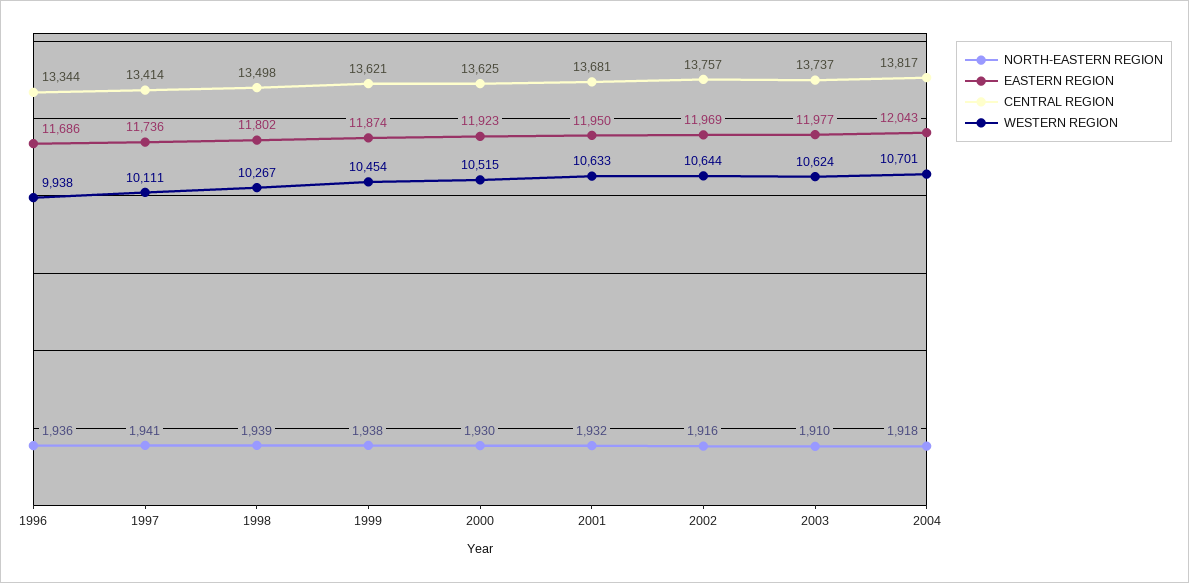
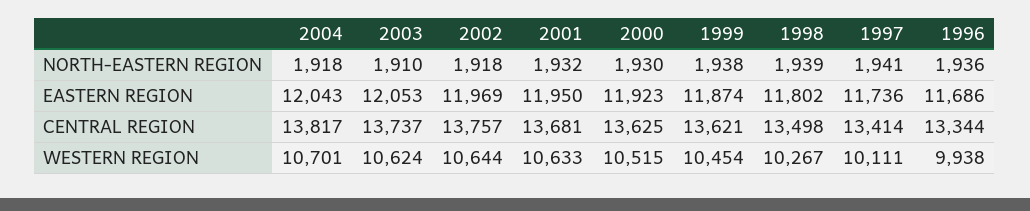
NORTH-EASTERN REGION, 2002: 1916 -> 1918
EASTERN REGION, 2003: 11977 -> 12053

